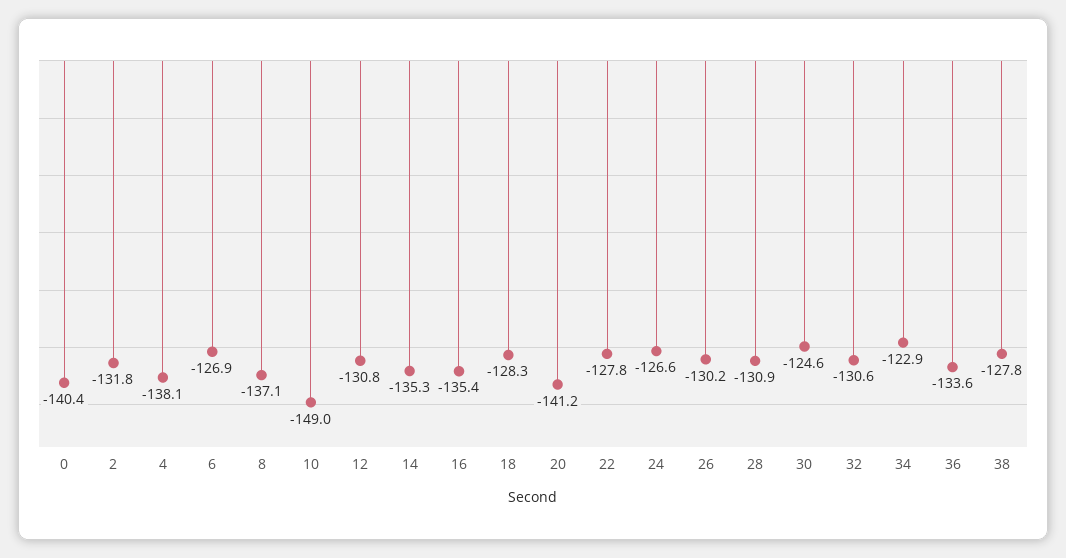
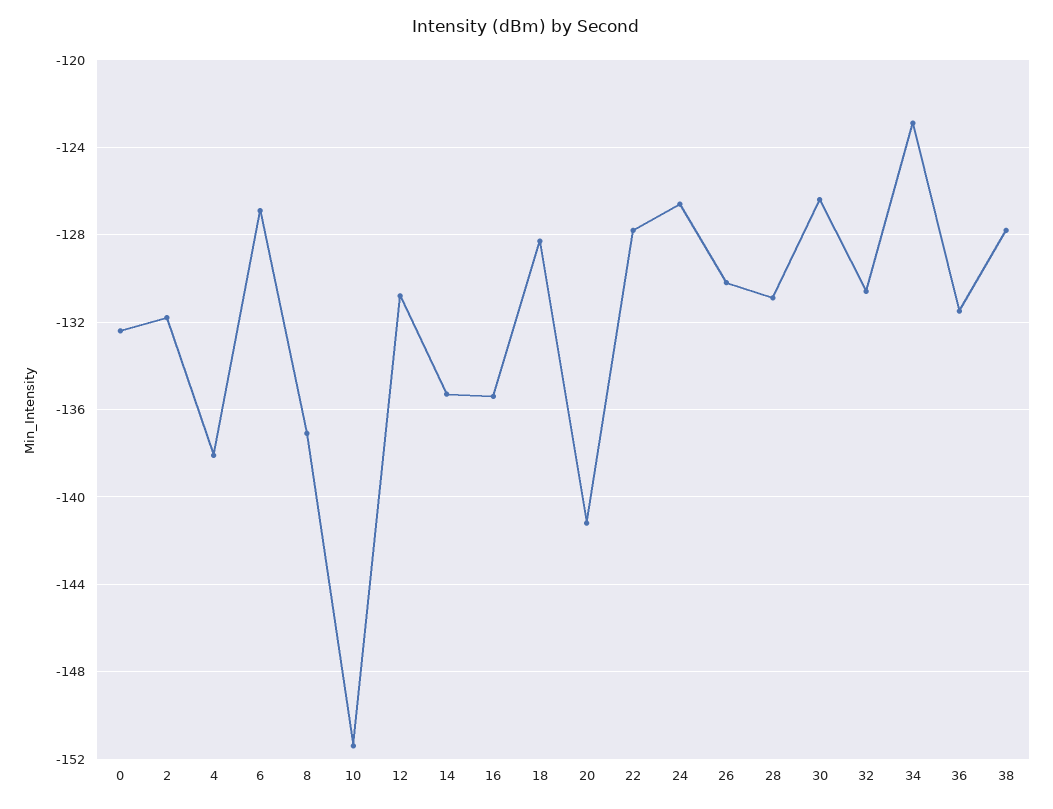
0: -140.4 -> -132.5
10: -149 -> -151.5
30: -124.6 -> -126.5
36: -133.6 -> -131.5

